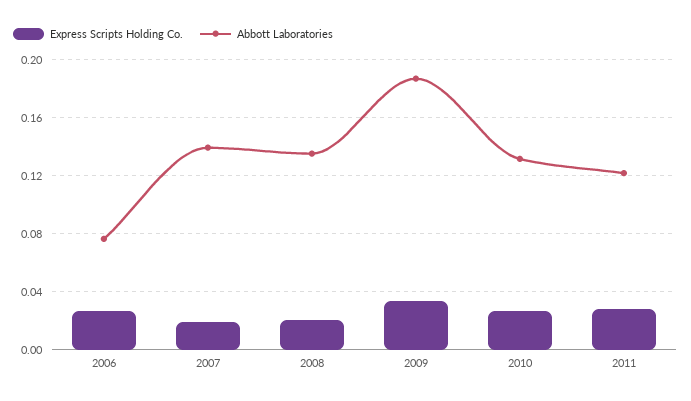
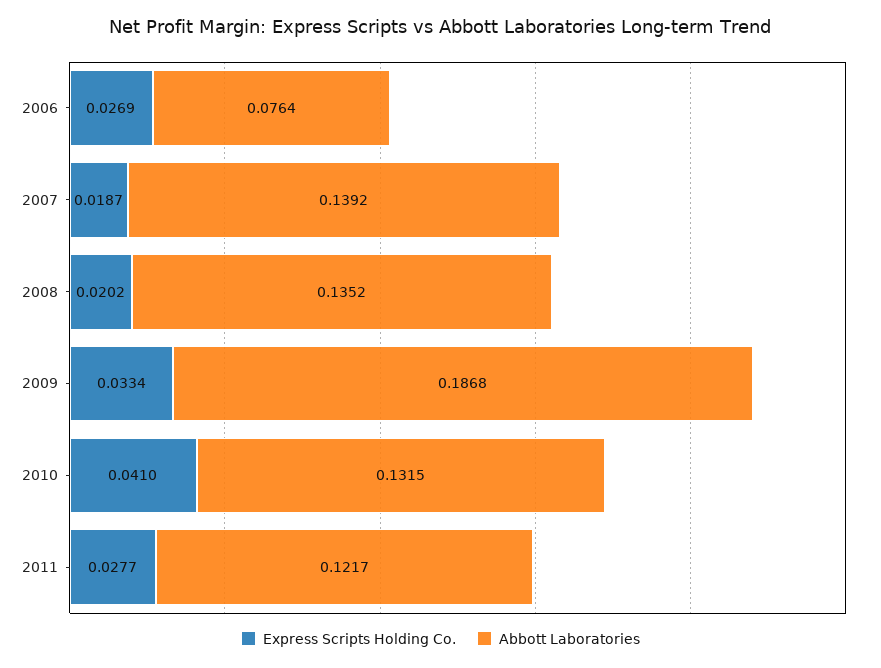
Express Scripts Holding Co., 2010: 0.025 -> 0.041

